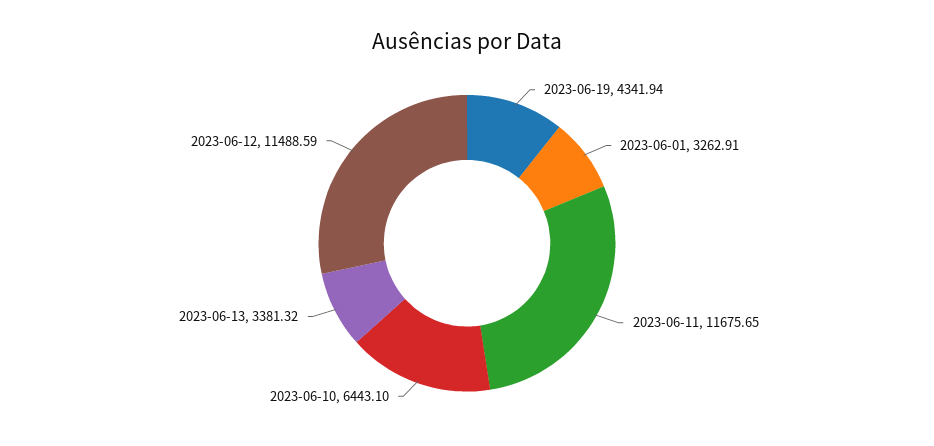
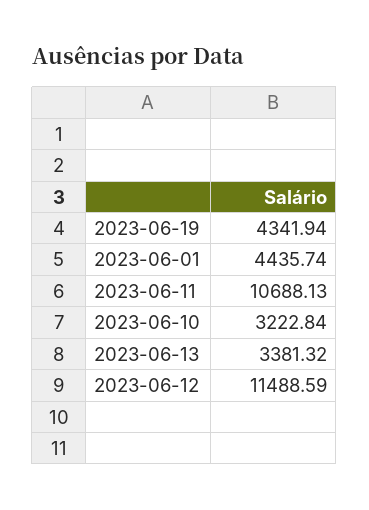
2023-06-01: 3262.91 -> 4435.74
2023-06-11: 11675.65 -> 10688.13
2023-06-10: 6443.1 -> 3222.84

